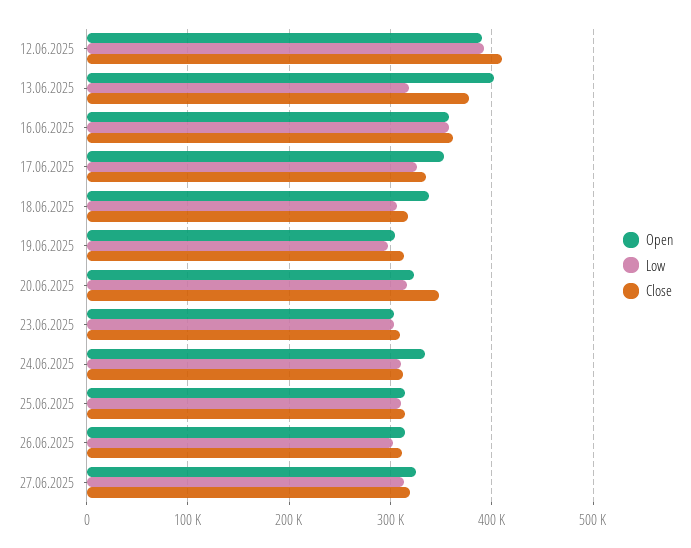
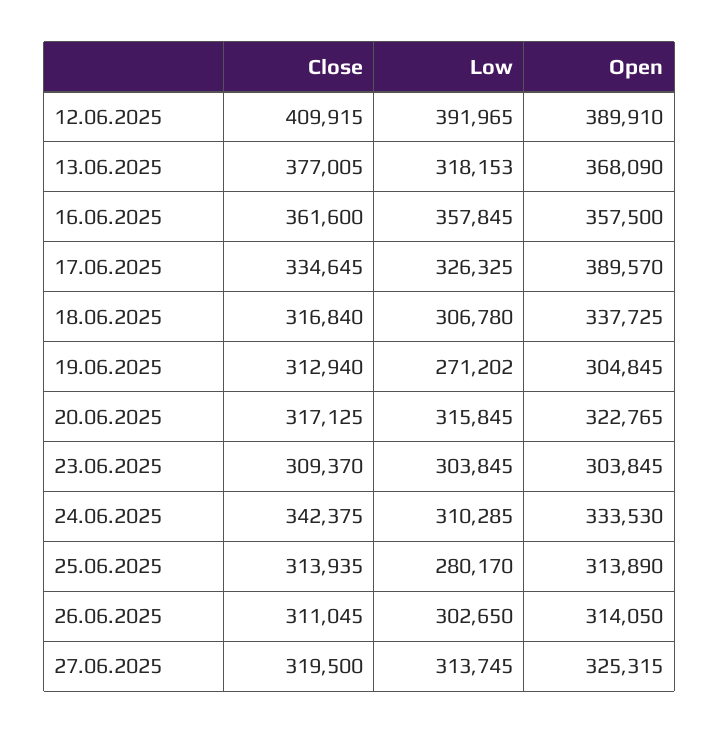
Open, 13.06.2025: 400000 -> 368090
Open, 17.06.2025: 350000 -> 389570
Low, 19.06.2025: 300000 -> 271202
Close, 20.06.2025: 350000 -> 317125
Close, 24.06.2025: 310000 -> 342375
Low, 25.06.2025: 310000 -> 280170

